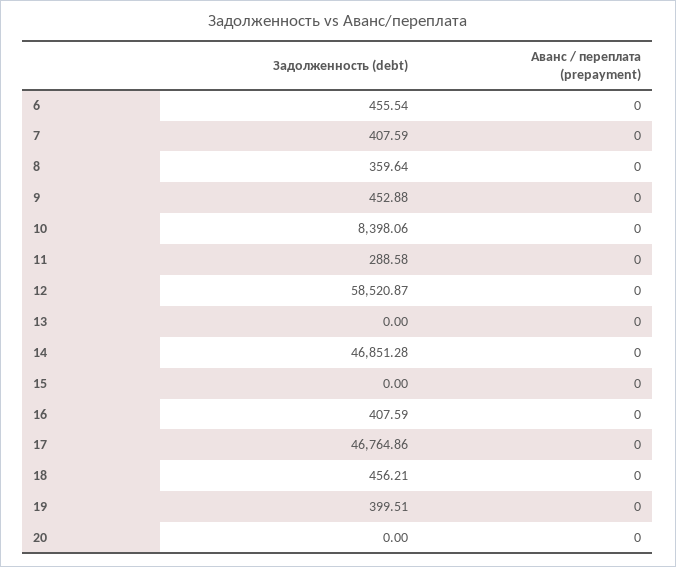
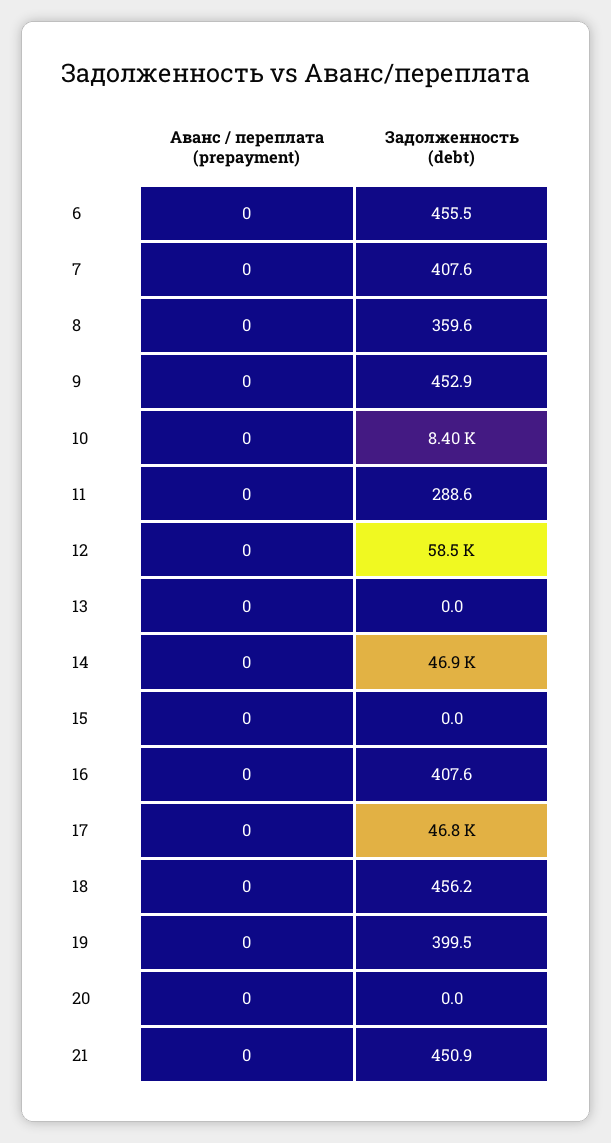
Аванс / переплата (prepayment), 21: none -> 0
Задолженность (debt), 21: none -> 450.9

